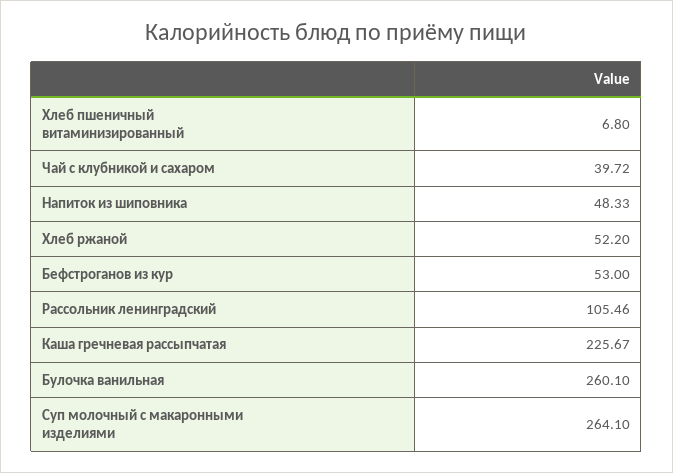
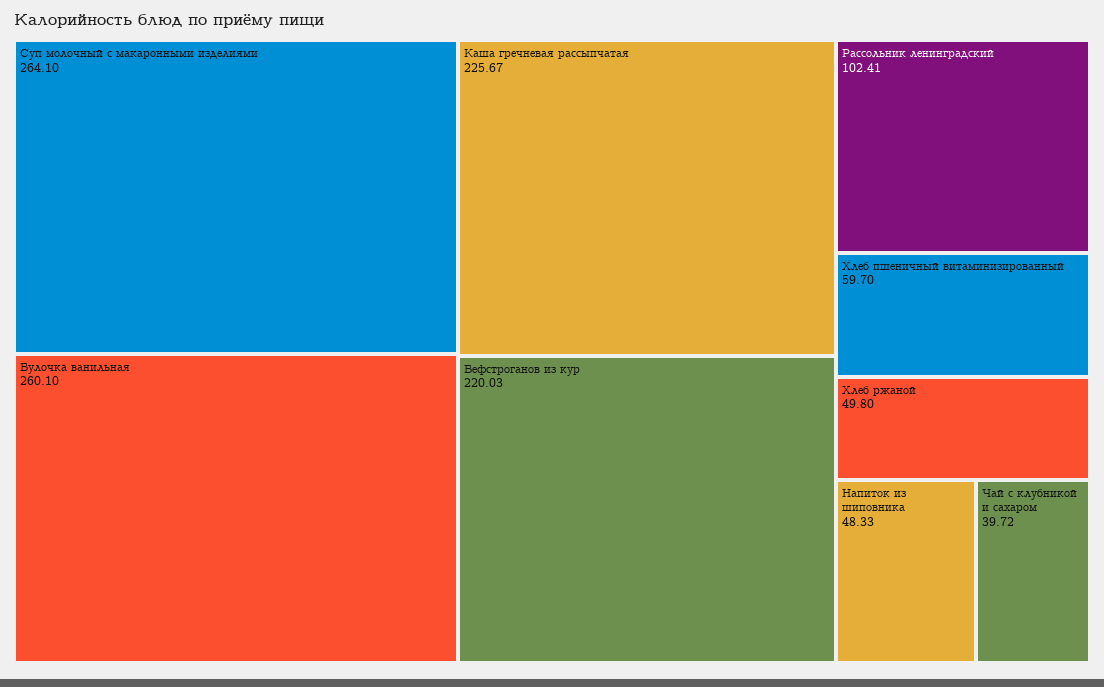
Хлеб пшеничный витаминизированный: 6.8 -> 59.7
Хлеб ржаной: 52.2 -> 49.8
Бефстроганов из кур: 53 -> 220.03
Рассольник ленинградский: 105.46 -> 102.41

